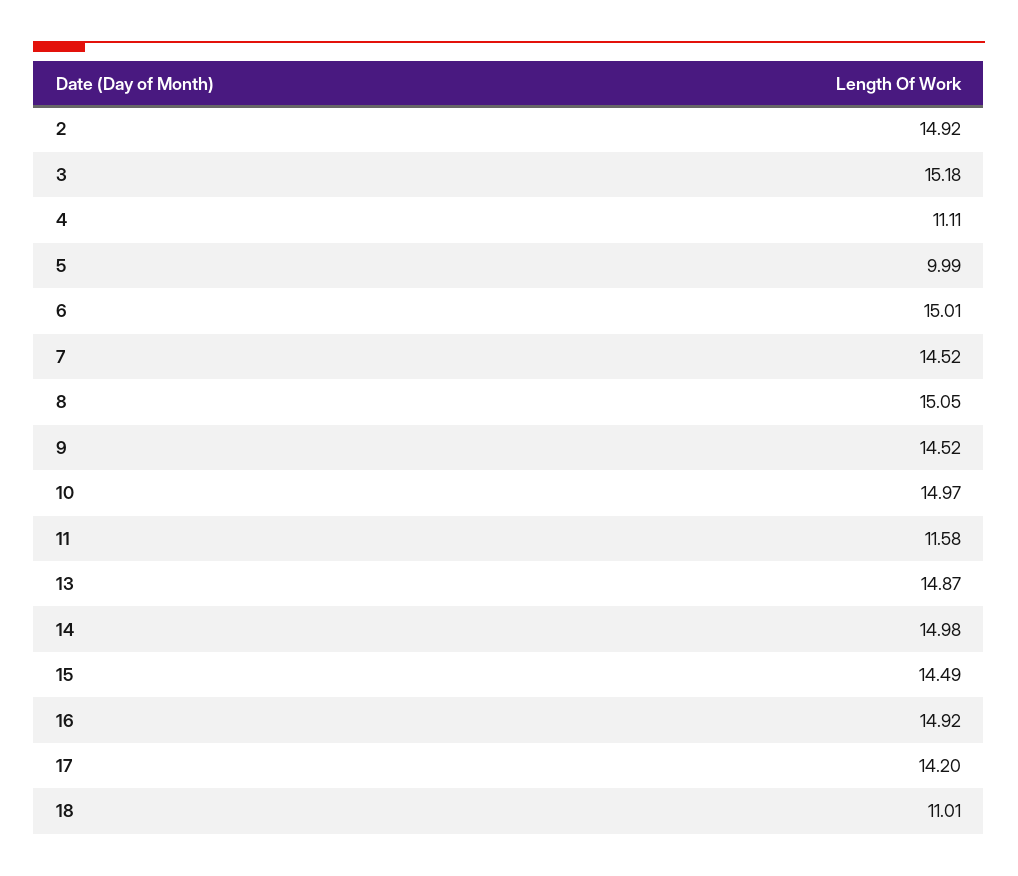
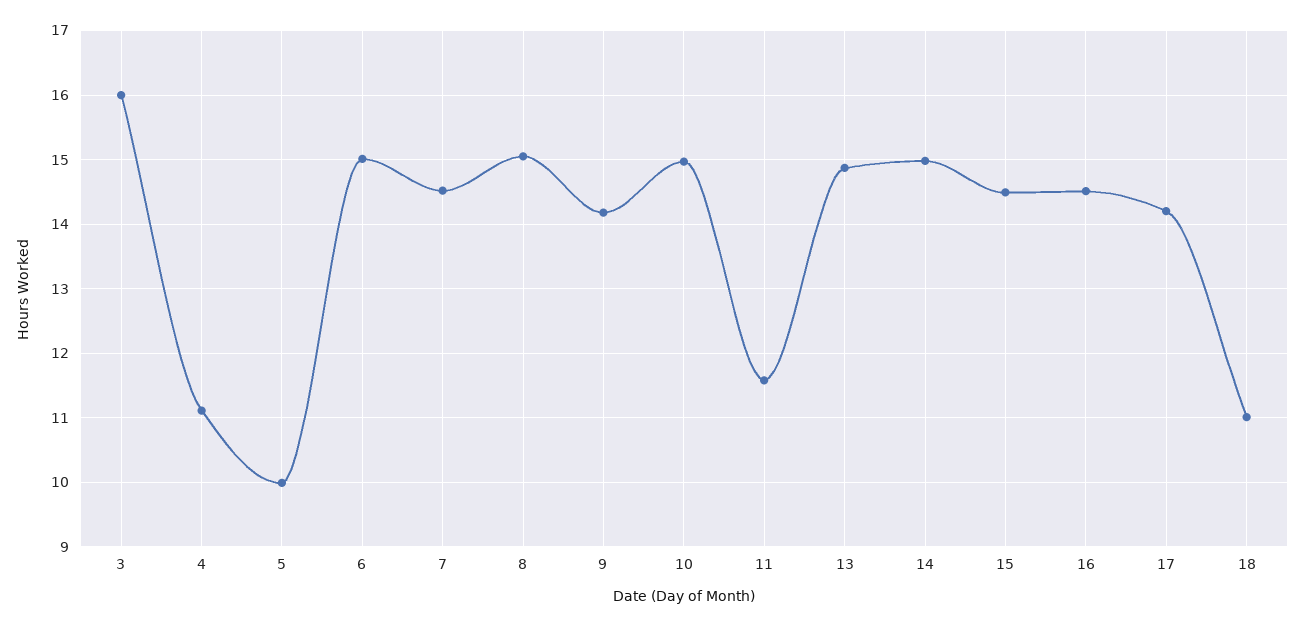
2: 14.92 -> none
3: 15.18 -> 16
9: 14.52 -> 14.2
16: 14.92 -> 14.5

